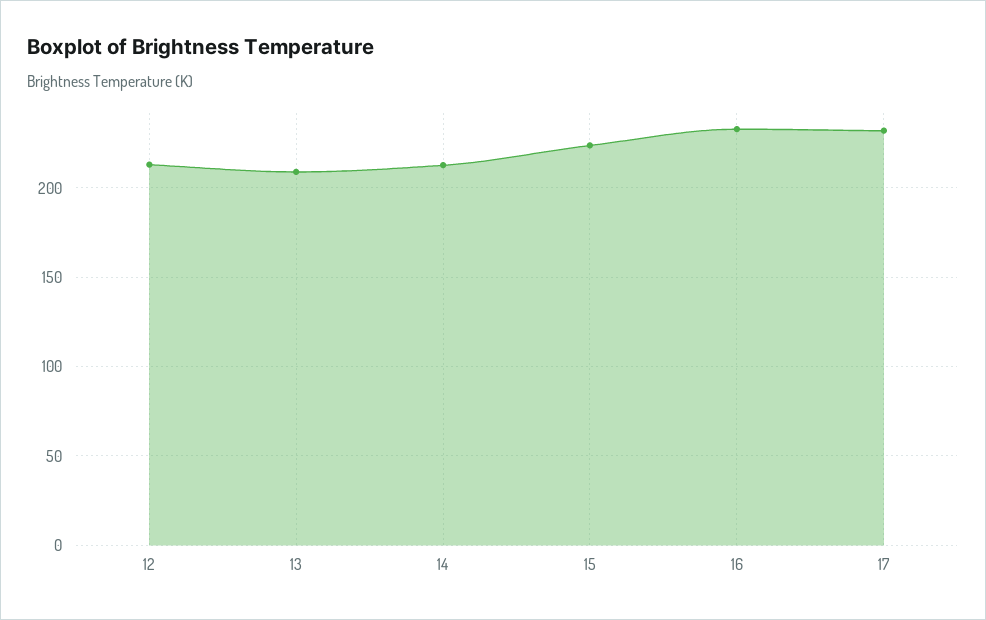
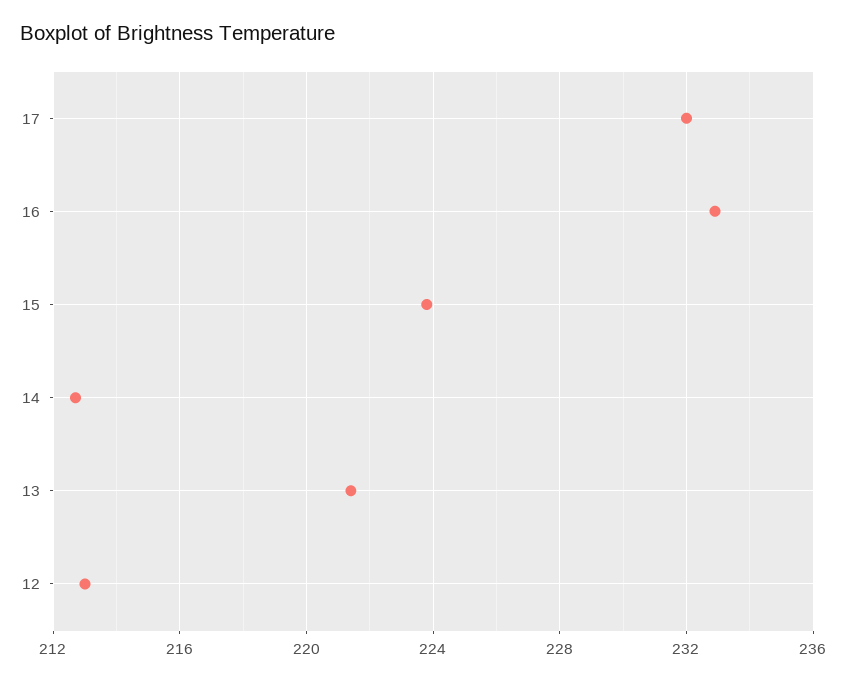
13: 210 -> 221.5

